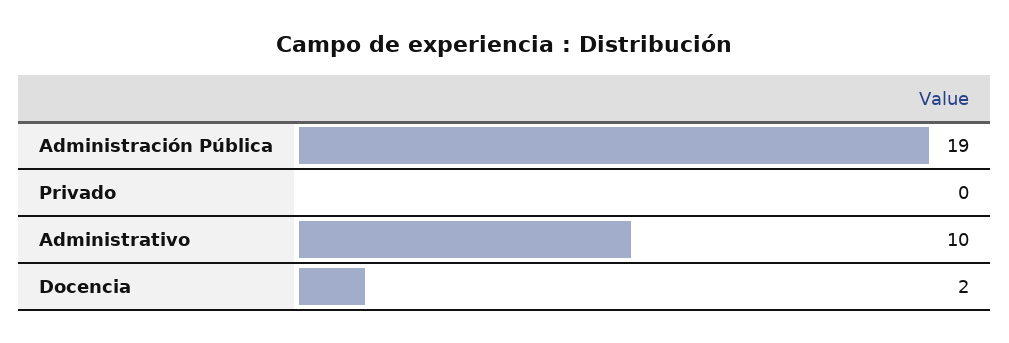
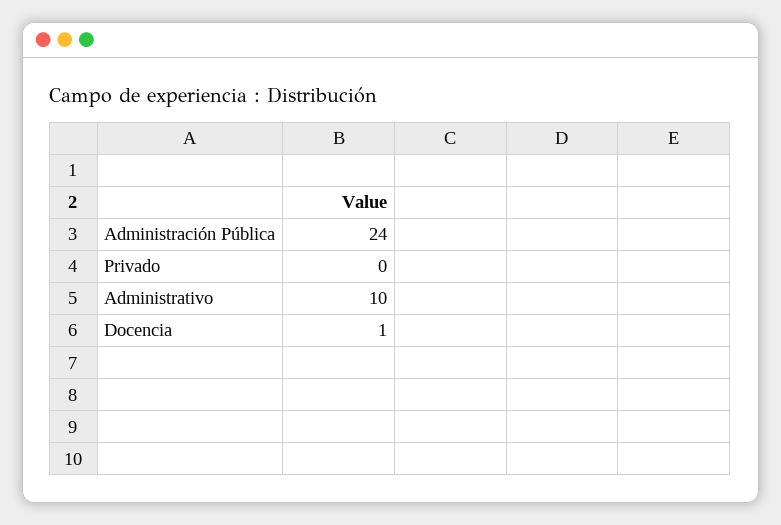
Administración Pública: 19 -> 24
Docencia: 2 -> 1

